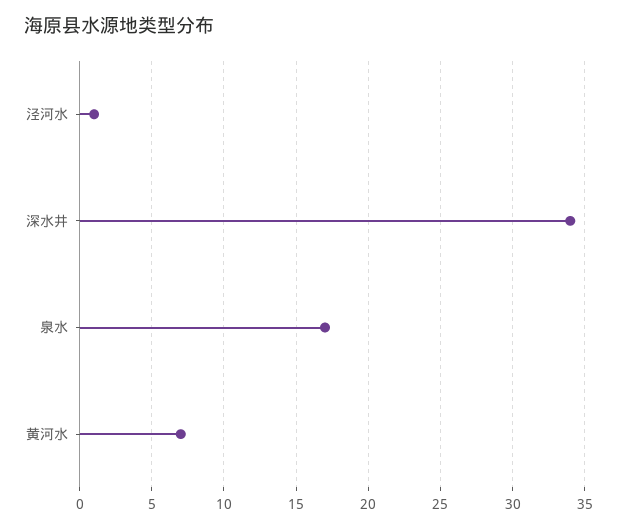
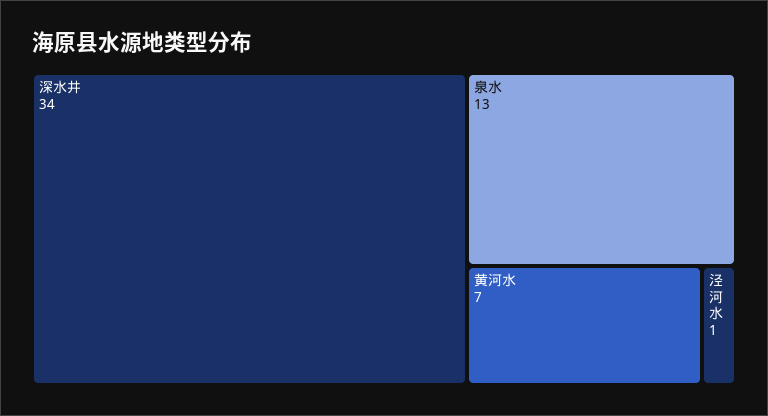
泉水: 17 -> 13

